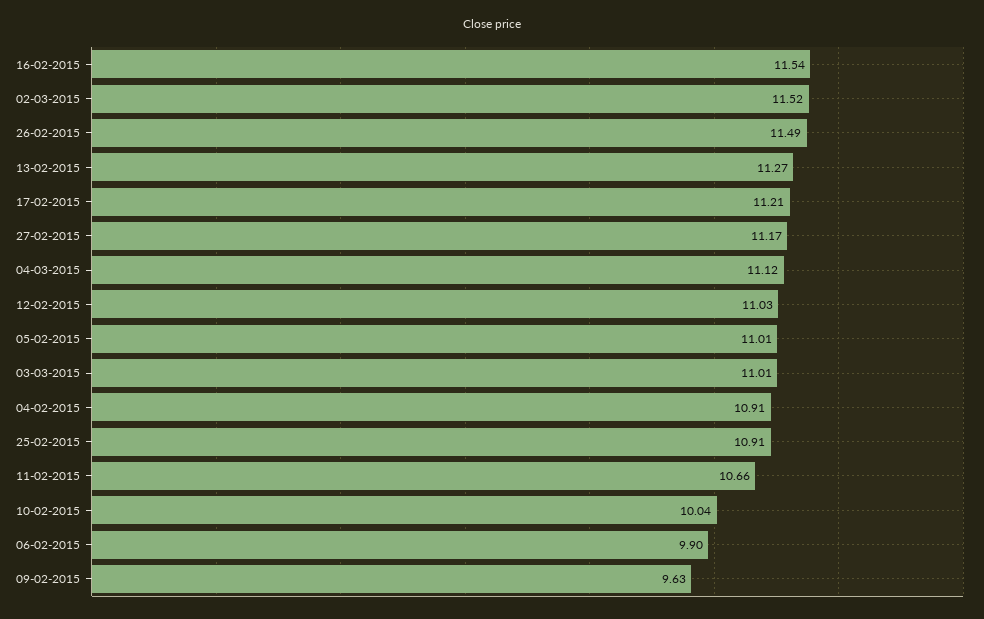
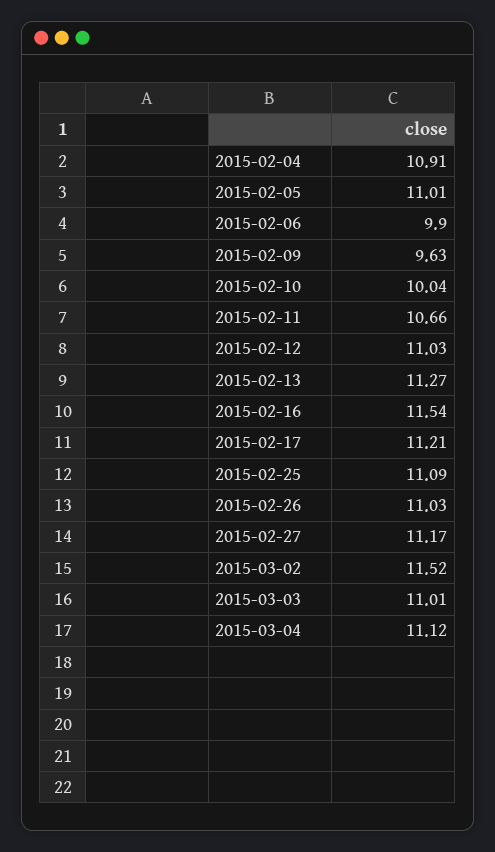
26-02-2015: 11.49 -> 11.03
25-02-2015: 10.91 -> 11.09

